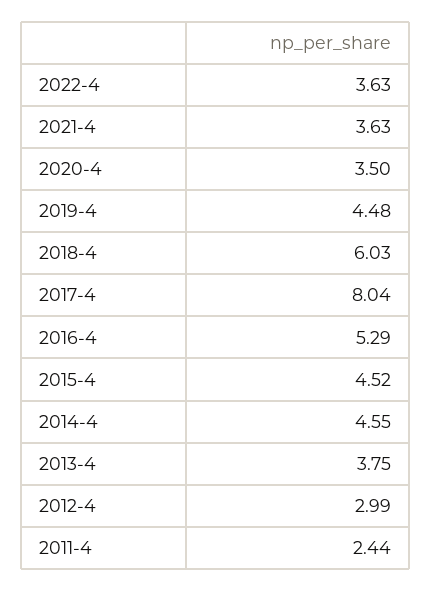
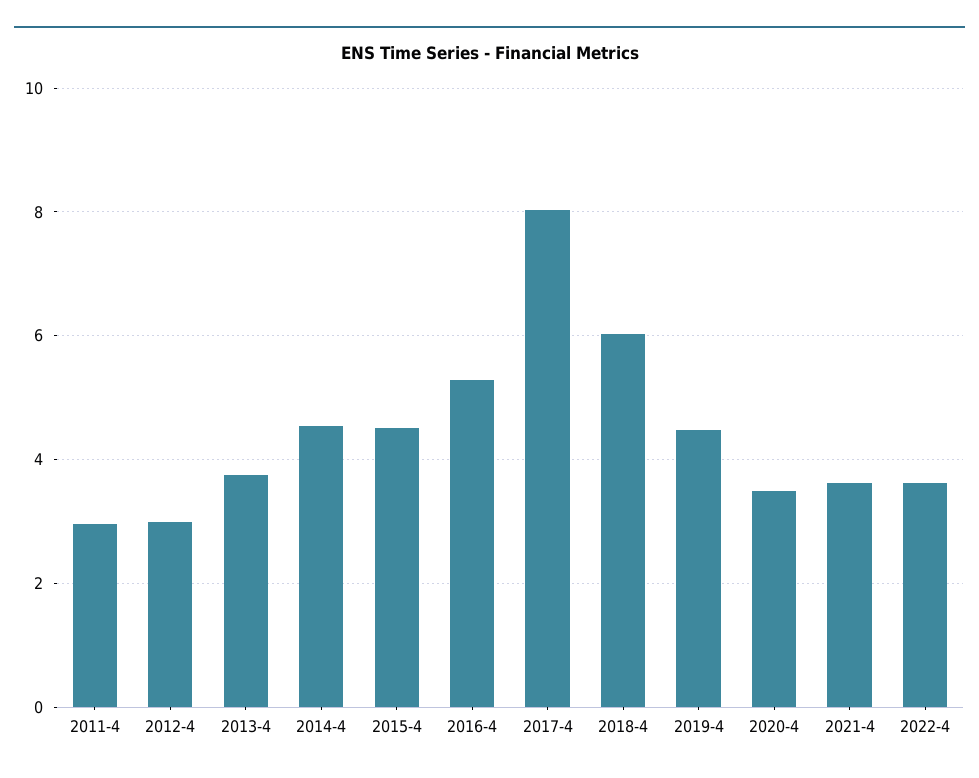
2011-4: 2.44 -> 3

